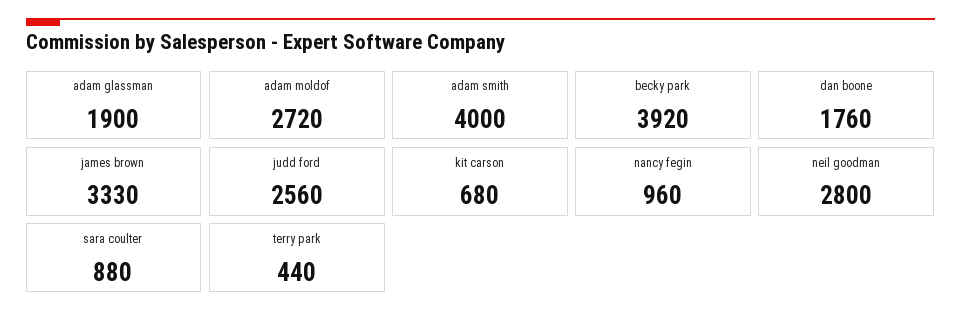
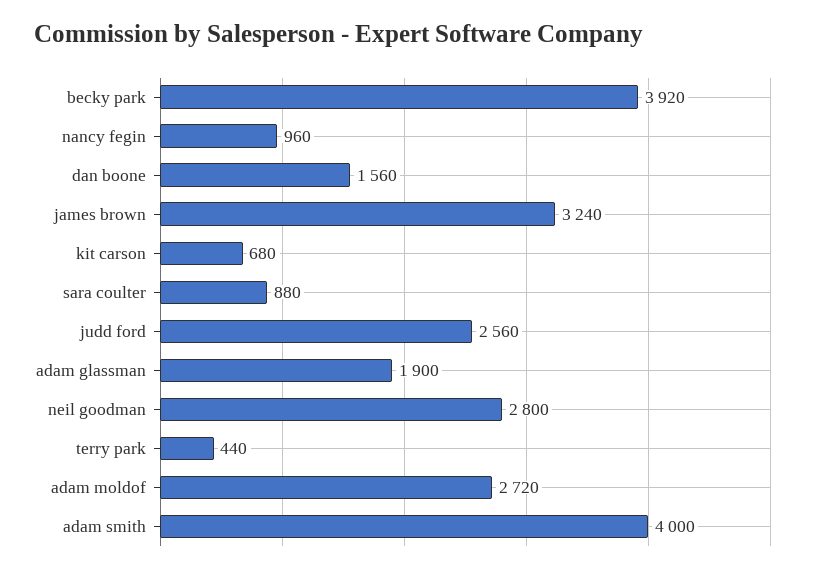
dan boone: 1760 -> 1560
james brown: 3330 -> 3240

